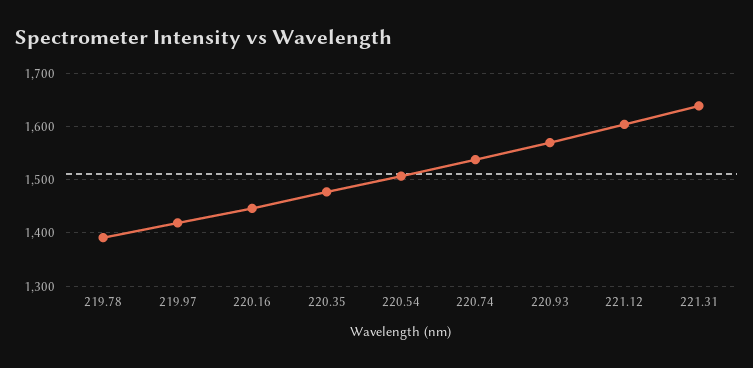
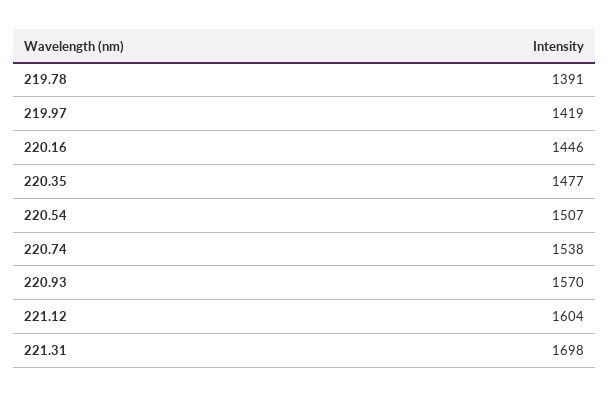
221.31: 1640 -> 1698

